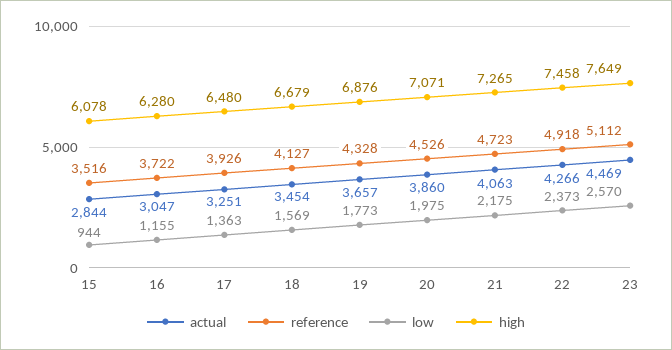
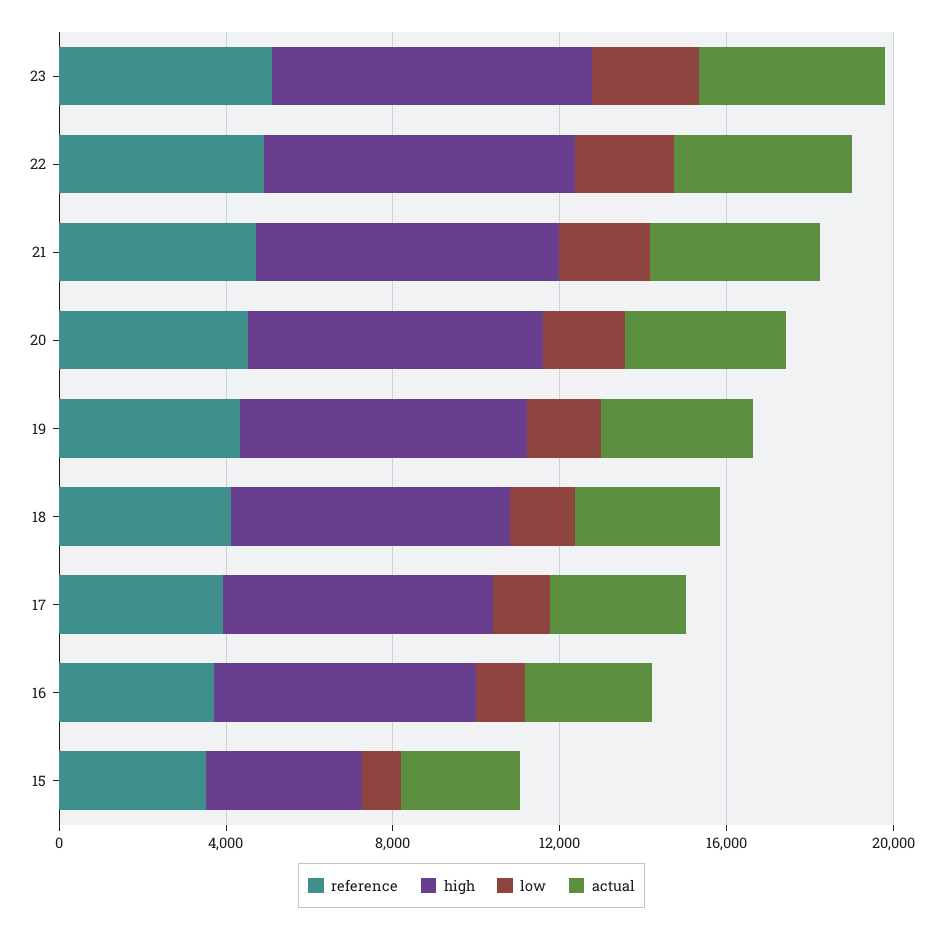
high, 15: 6078 -> 4000

